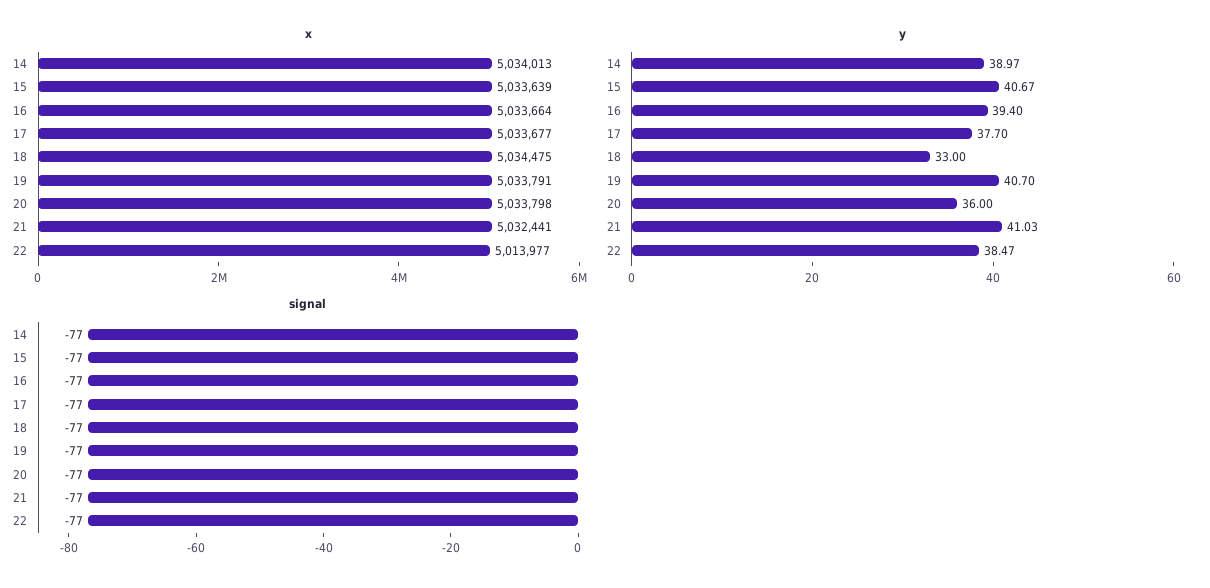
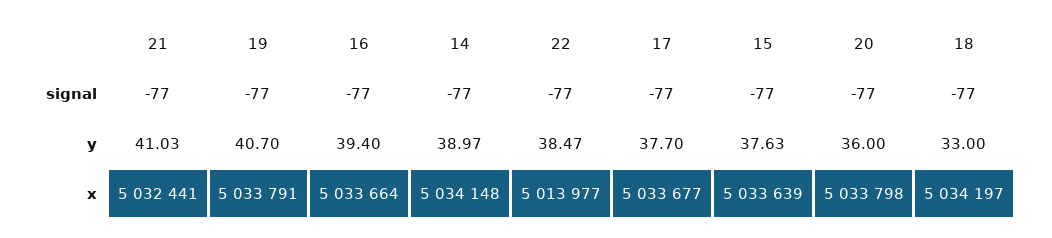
x, 14: 5034013 -> 5034148
x, 18: 5034475 -> 5034197
y, 15: 40.67 -> 37.63

